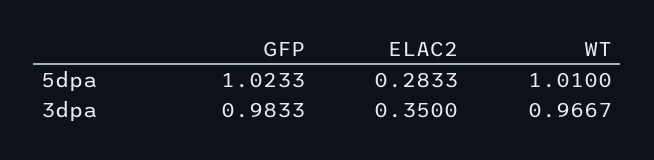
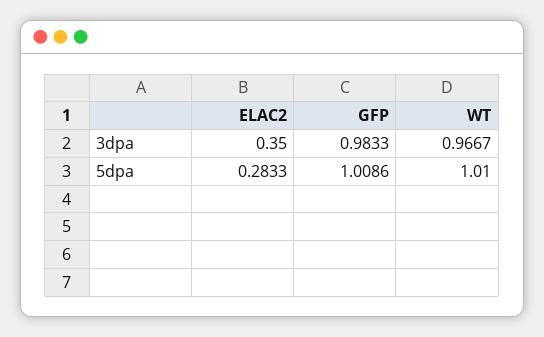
GFP, 5dpa: 1.0233 -> 1.0086

